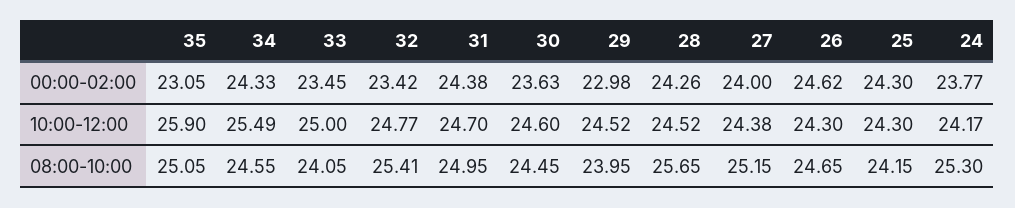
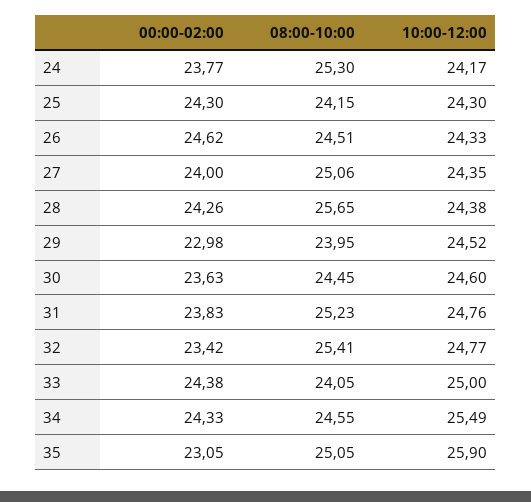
33, 00:00-02:00: 23.45 -> 24.38
31, 00:00-02:00: 24.38 -> 23.83
31, 10:00-12:00: 24.7 -> 24.76
28, 10:00-12:00: 24.52 -> 24.38
27, 10:00-12:00: 24.38 -> 24.35
26, 10:00-12:00: 24.3 -> 24.33
31, 08:00-10:00: 24.95 -> 25.23
27, 08:00-10:00: 25.15 -> 25.06
26, 08:00-10:00: 24.65 -> 24.51

